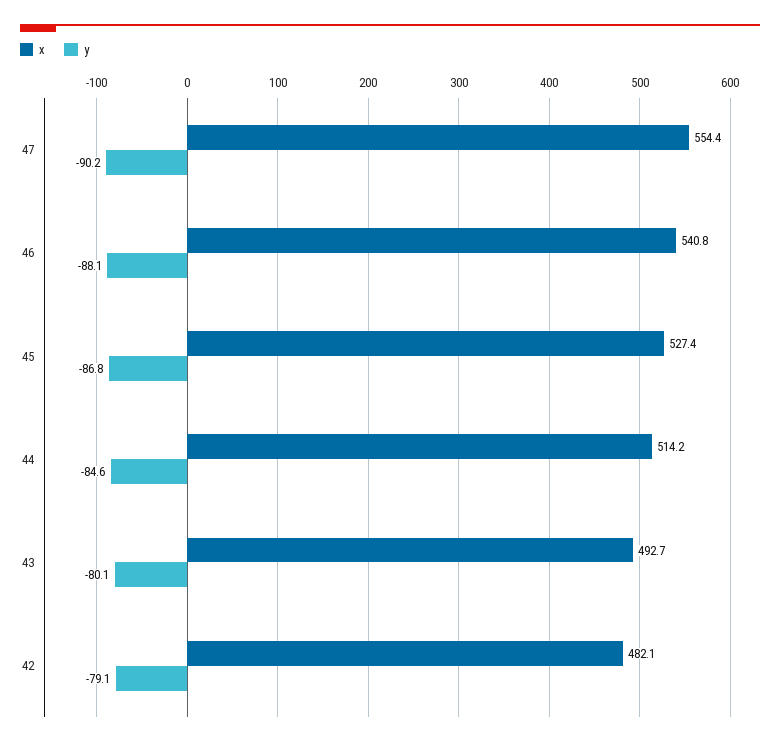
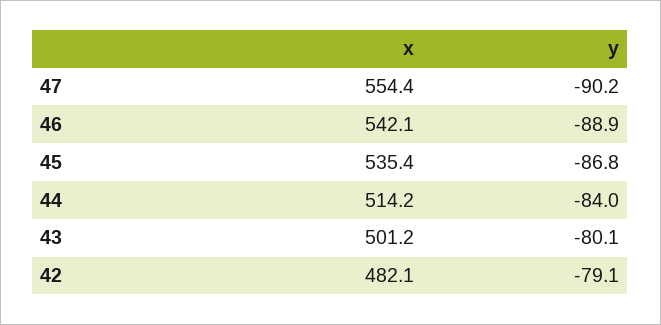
x, 46: 540.8 -> 542.1
y, 46: -88.1 -> -88.9
x, 45: 527.4 -> 535.4
y, 44: -84.6 -> -84
x, 43: 492.7 -> 501.2

